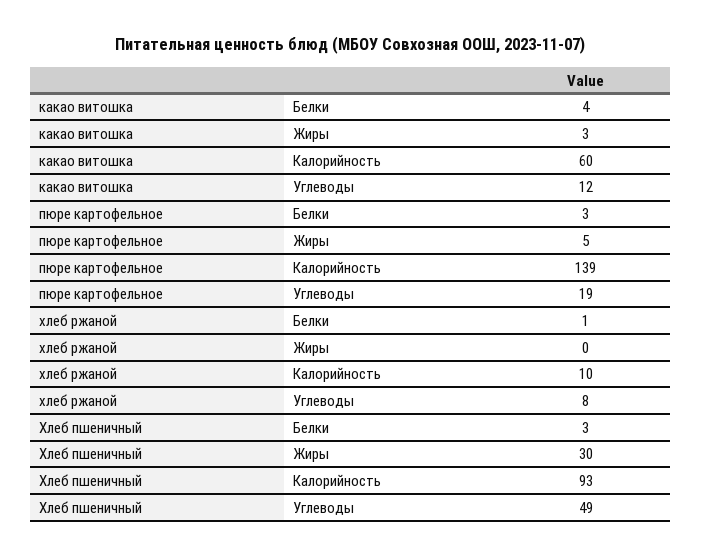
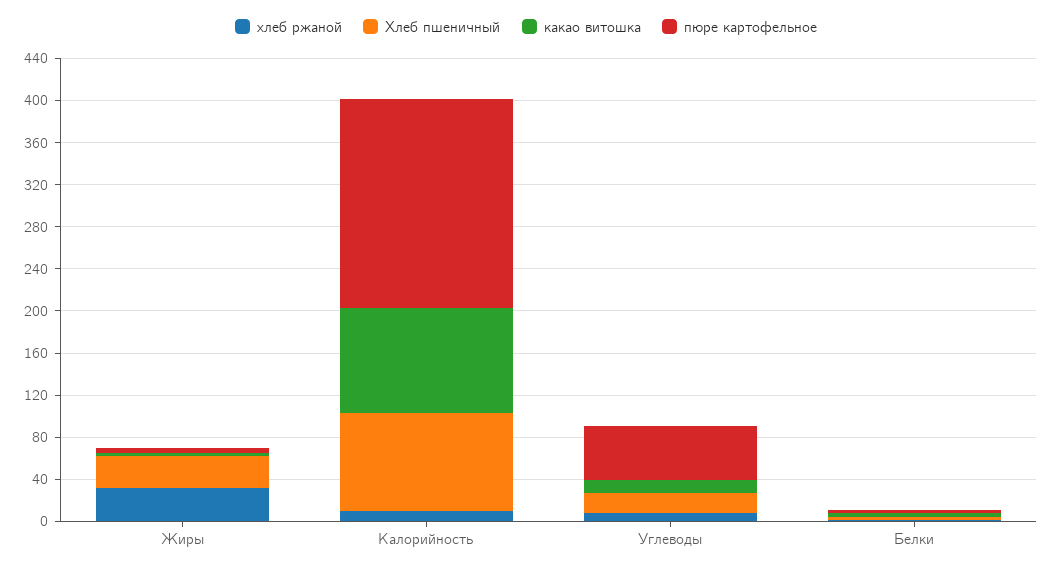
какао витошка, Калорийность: 60 -> 100
пюре картофельное, Калорийность: 139 -> 200
пюре картофельное, Углеводы: 19 -> 50
хлеб ржаной, Жиры: 0 -> 30
Хлеб пшеничный, Углеводы: 49 -> 20

